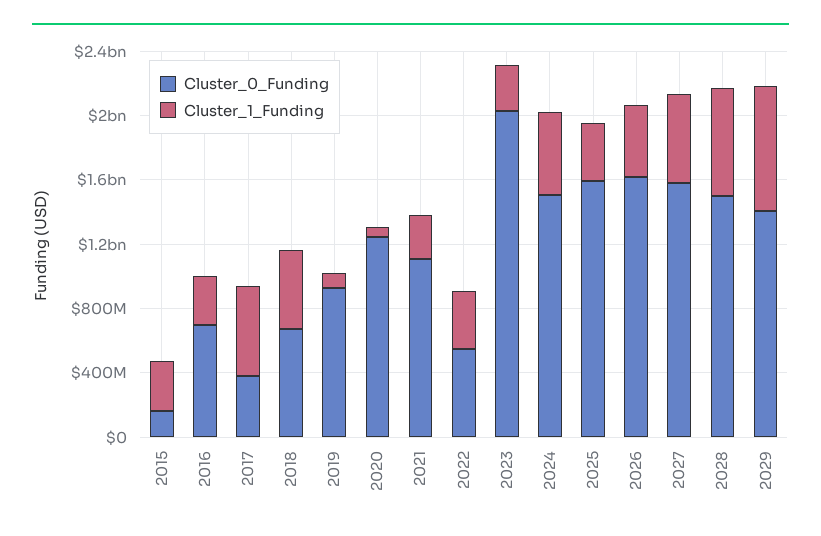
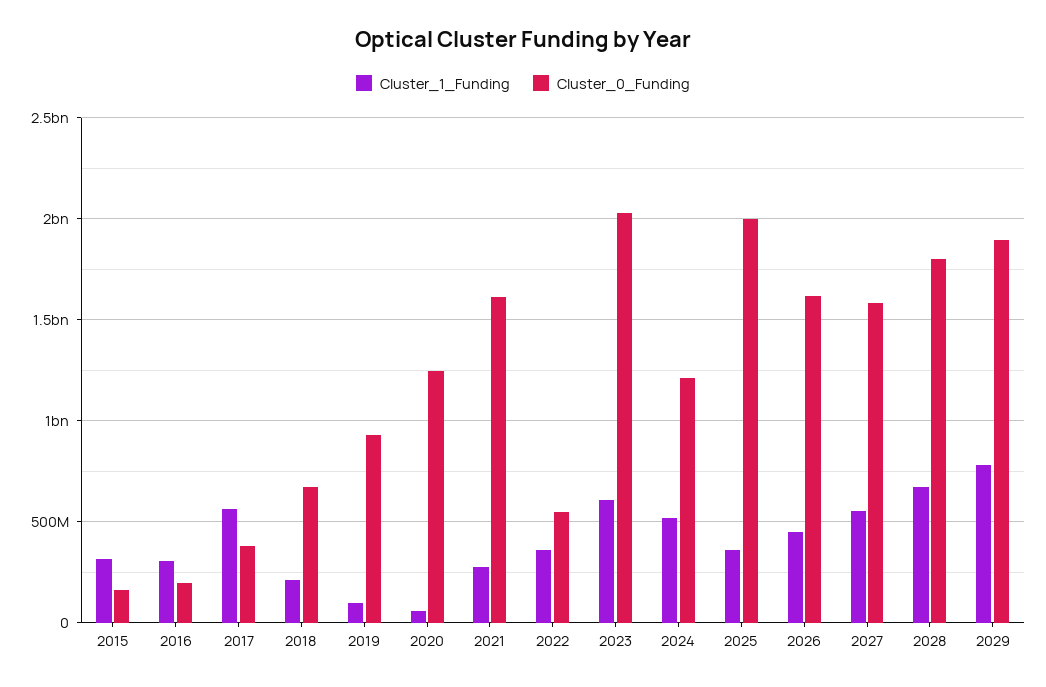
Cluster_0_Funding, 2016: 700000000 -> 200000000
Cluster_1_Funding, 2018: 500000000 -> 200000000
Cluster_0_Funding, 2021: 1100000000 -> 1600000000
Cluster_1_Funding, 2023: 300000000 -> 600000000
Cluster_0_Funding, 2024: 1500000000 -> 1200000000
Cluster_0_Funding, 2025: 1600000000 -> 2000000000
Cluster_0_Funding, 2028: 1500000000 -> 1800000000
Cluster_0_Funding, 2029: 1400000000 -> 1900000000

